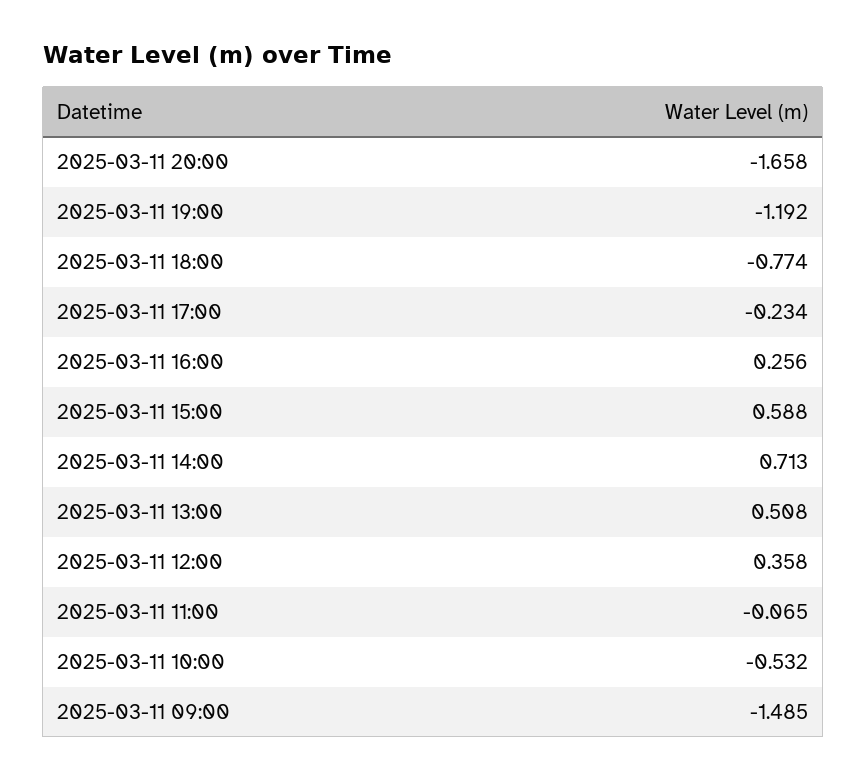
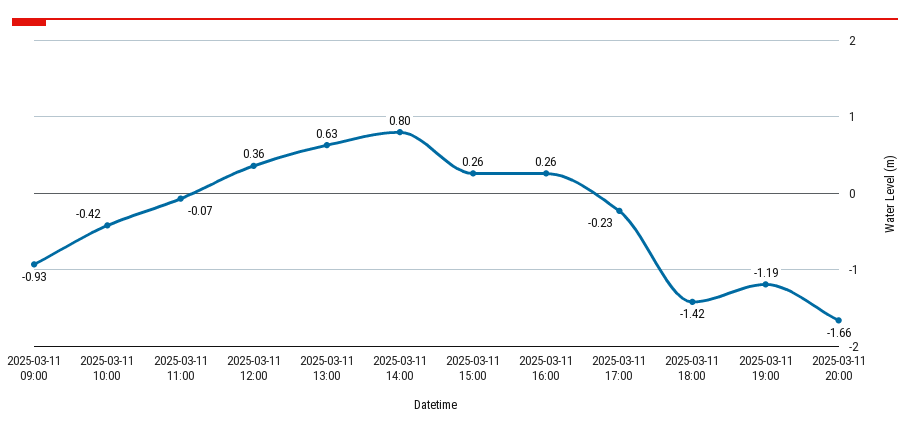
2025-03-11 18:00: -0.774 -> -1.42
2025-03-11 15:00: 0.588 -> 0.26
2025-03-11 14:00: 0.713 -> 0.8
2025-03-11 13:00: 0.508 -> 0.63
2025-03-11 10:00: -0.532 -> -0.42
2025-03-11 09:00: -1.485 -> -0.93

